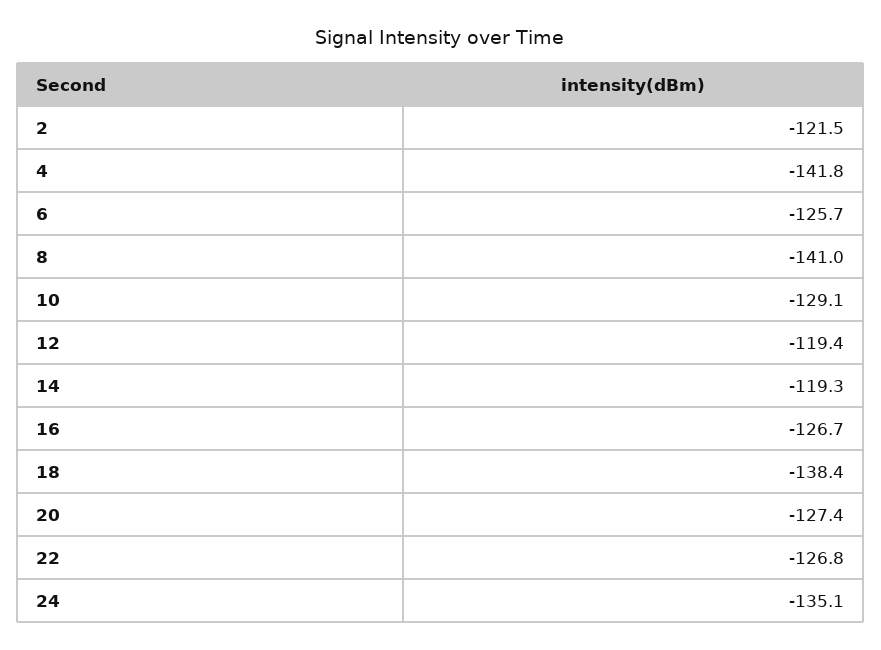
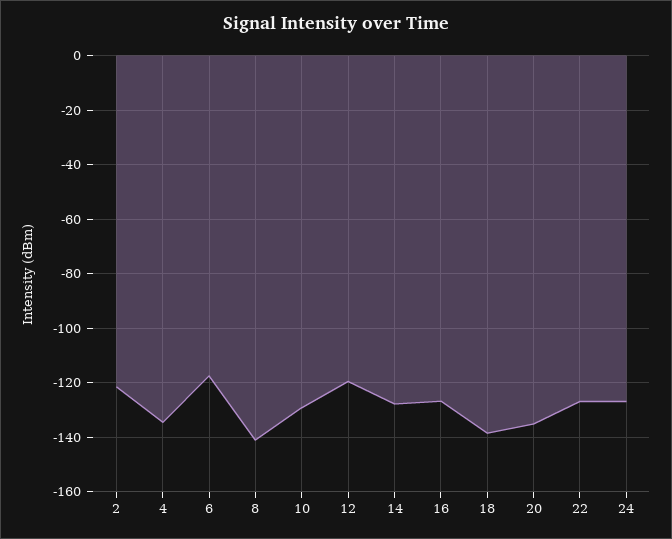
4: -141.8 -> -135
6: -125.7 -> -117.5
14: -119.3 -> -127.5
20: -127.4 -> -135
24: -135.1 -> -127.5

